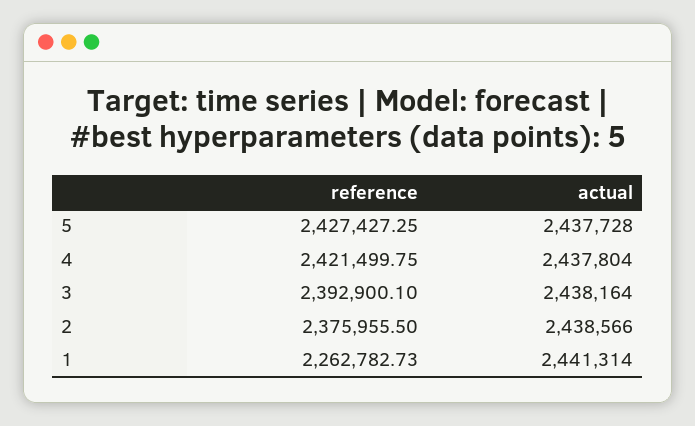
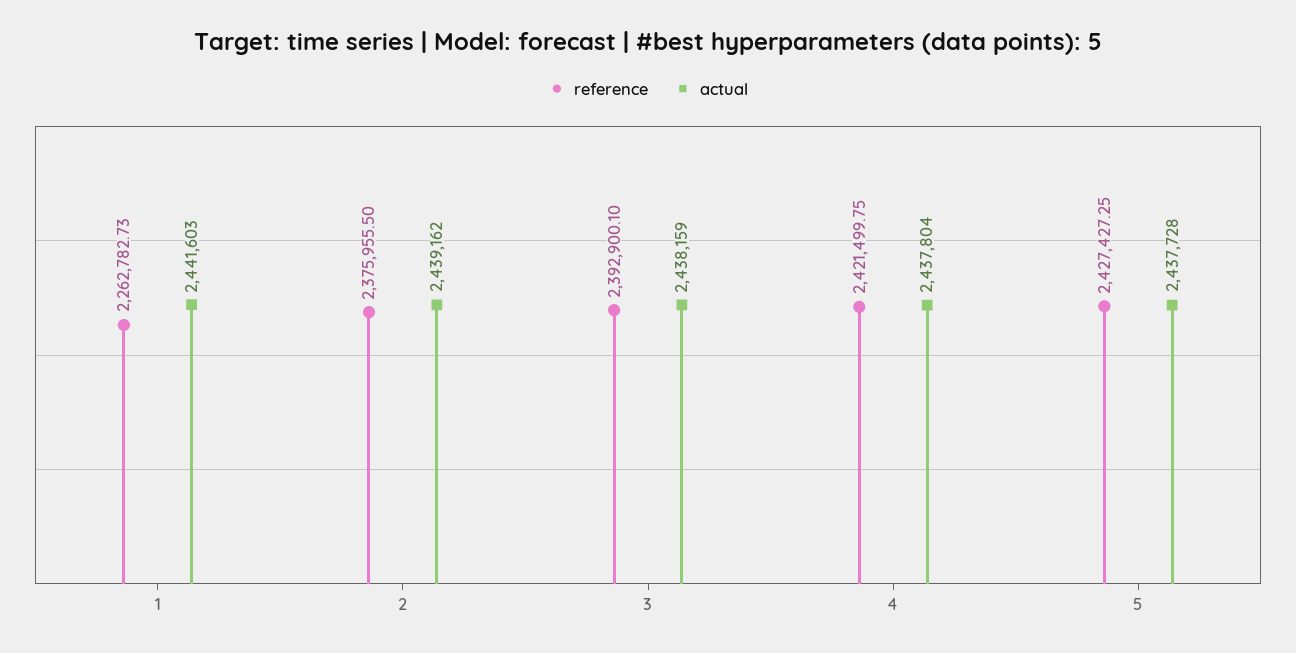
actual, 3: 2438164 -> 2438159
actual, 2: 2438566 -> 2439162
actual, 1: 2441314 -> 2441603

